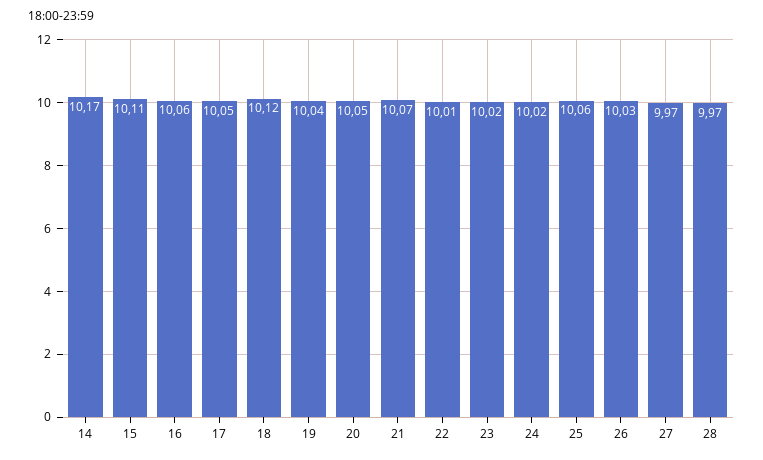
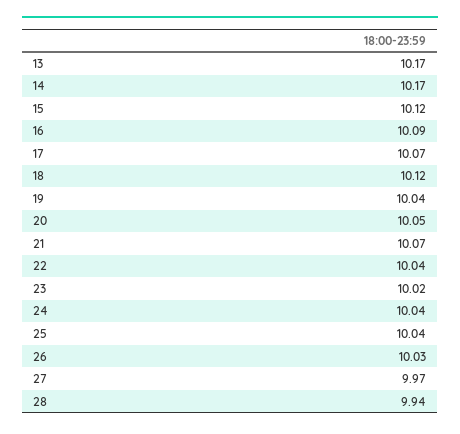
15: 10.11 -> 10.12
16: 10.06 -> 10.09
17: 10.05 -> 10.07
22: 10.01 -> 10.04
24: 10.02 -> 10.04
25: 10.06 -> 10.04
28: 9.97 -> 9.94
13: none -> 10.17

